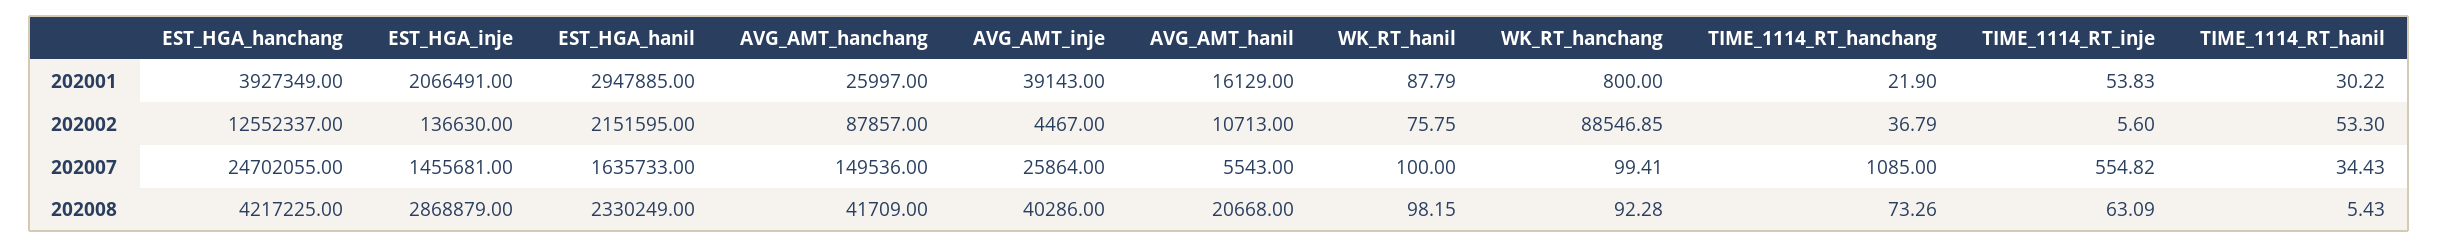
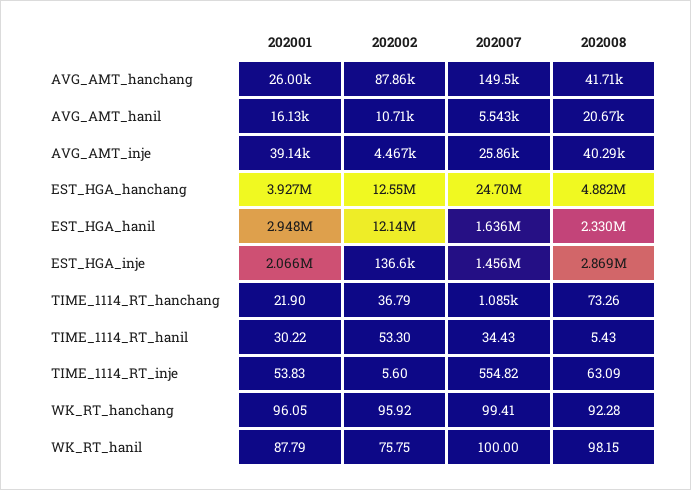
WK_RT_hanchang, 202001: 800 -> 96.05
EST_HGA_hanil, 202002: 2151595 -> 12140000
WK_RT_hanchang, 202002: 88546.85 -> 95.92
EST_HGA_hanchang, 202008: 4217225 -> 4882000

